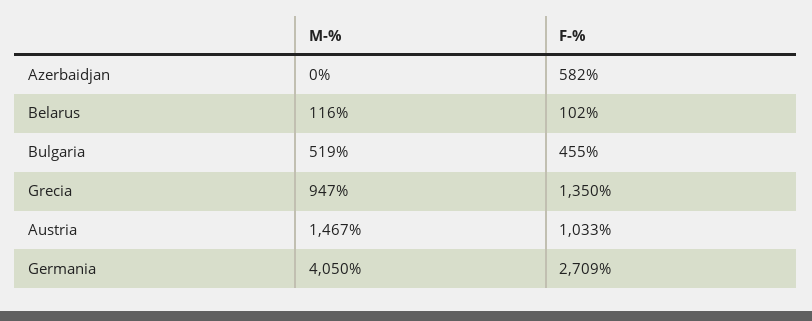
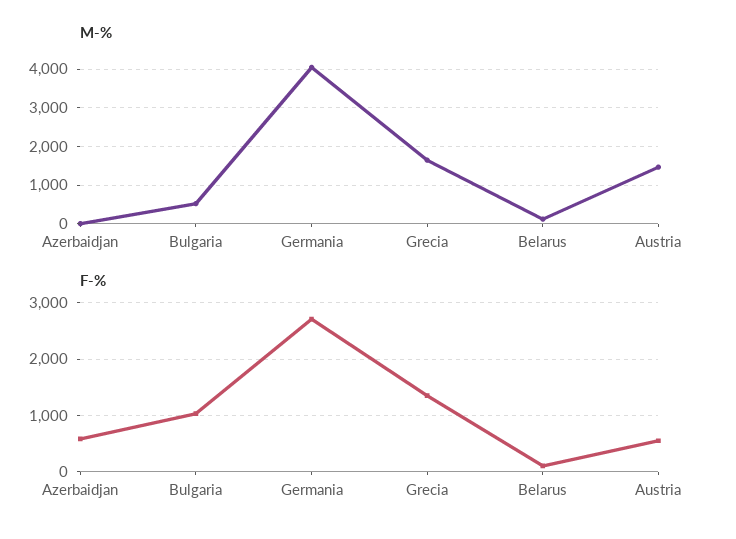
F-%, Bulgaria: 455 -> 1000
M-%, Grecia: 947 -> 1600
F-%, Austria: 1033 -> 600

